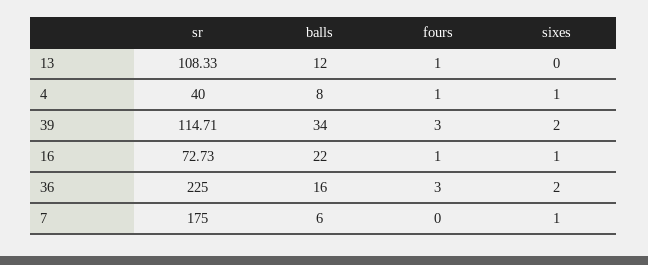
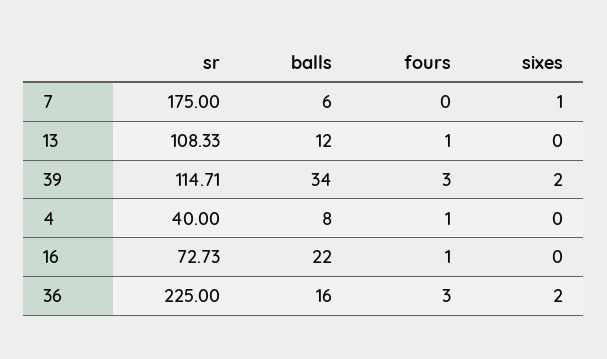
sixes, 4: 1 -> 0
sixes, 16: 1 -> 0

